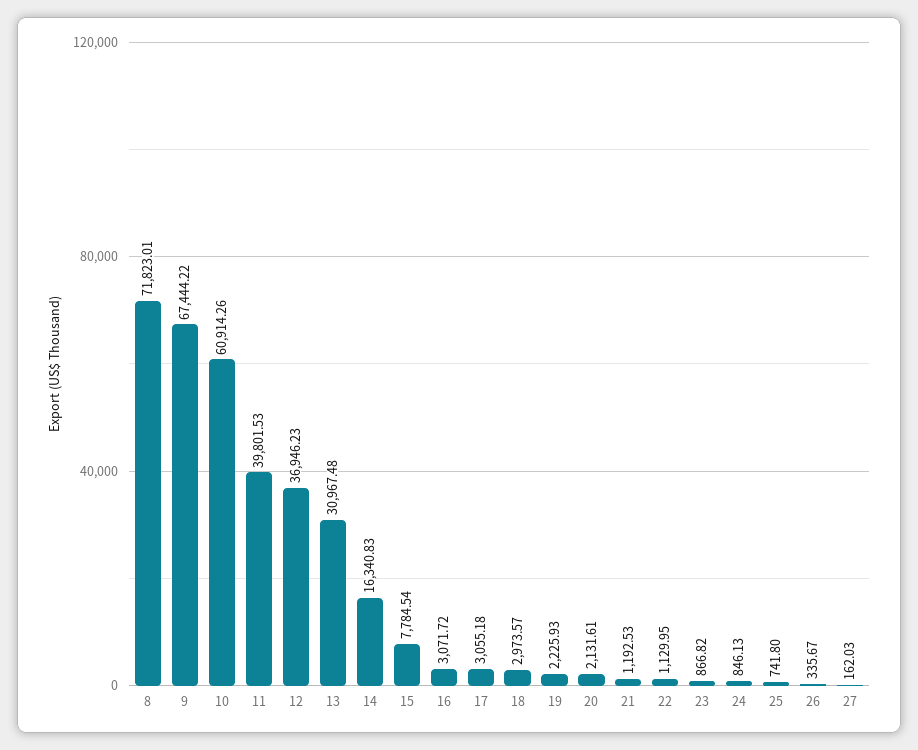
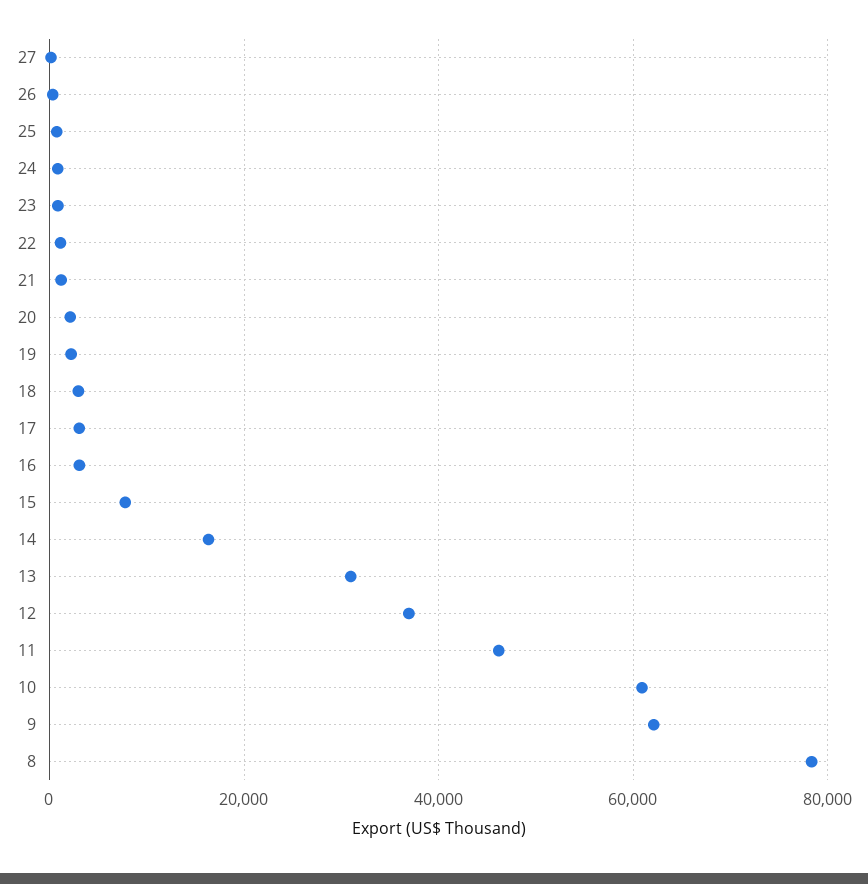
8: 71823.01 -> 78000
9: 67444.22 -> 62000
11: 39801.53 -> 46000

